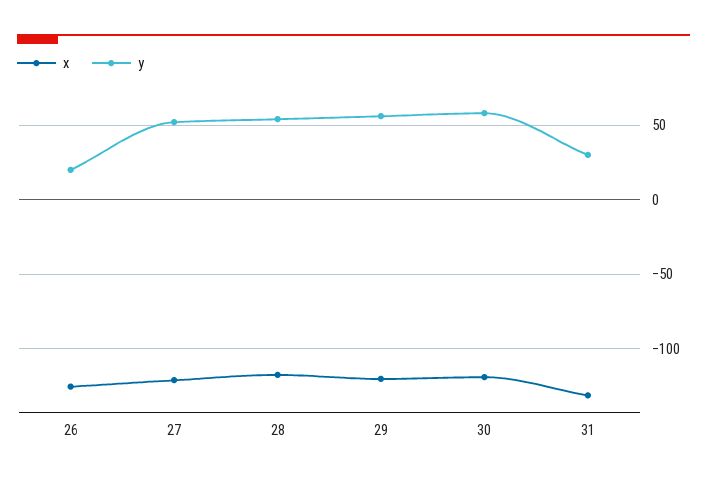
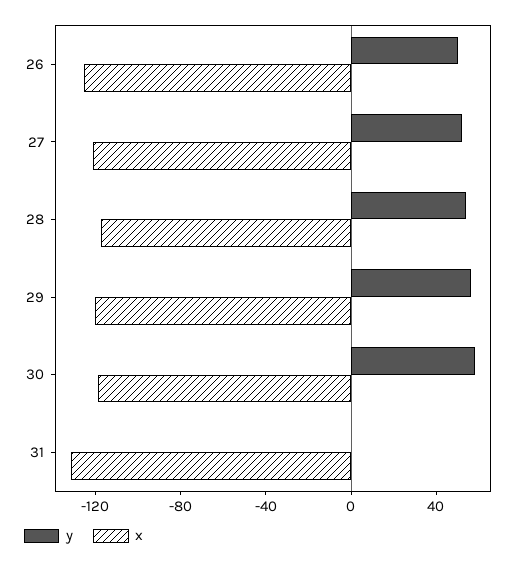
y, 26: 20 -> 50
y, 31: 30 -> 0

